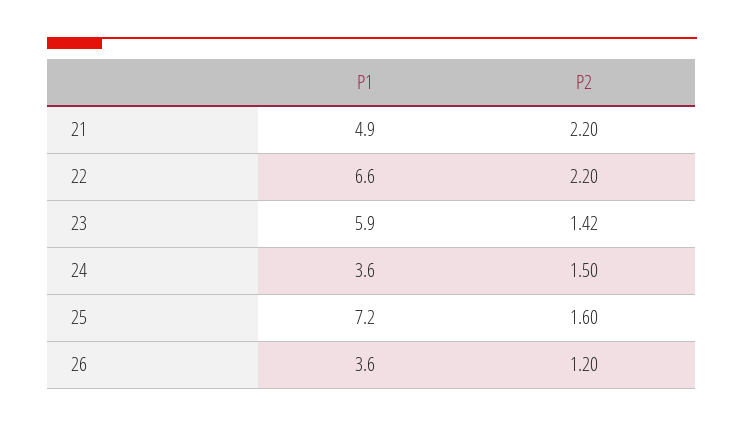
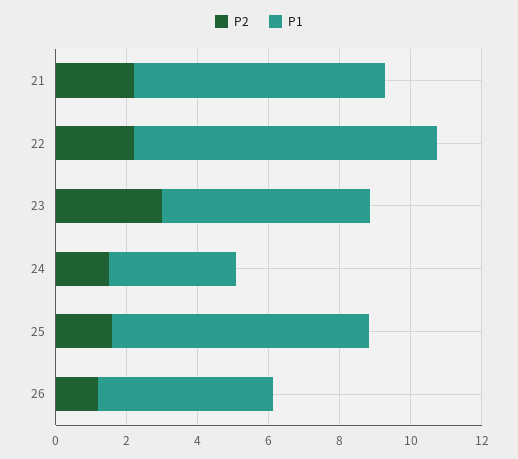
P1, 21: 4.9 -> 7
P1, 22: 6.6 -> 8.5
P2, 23: 1.42 -> 3
P1, 26: 3.6 -> 5

